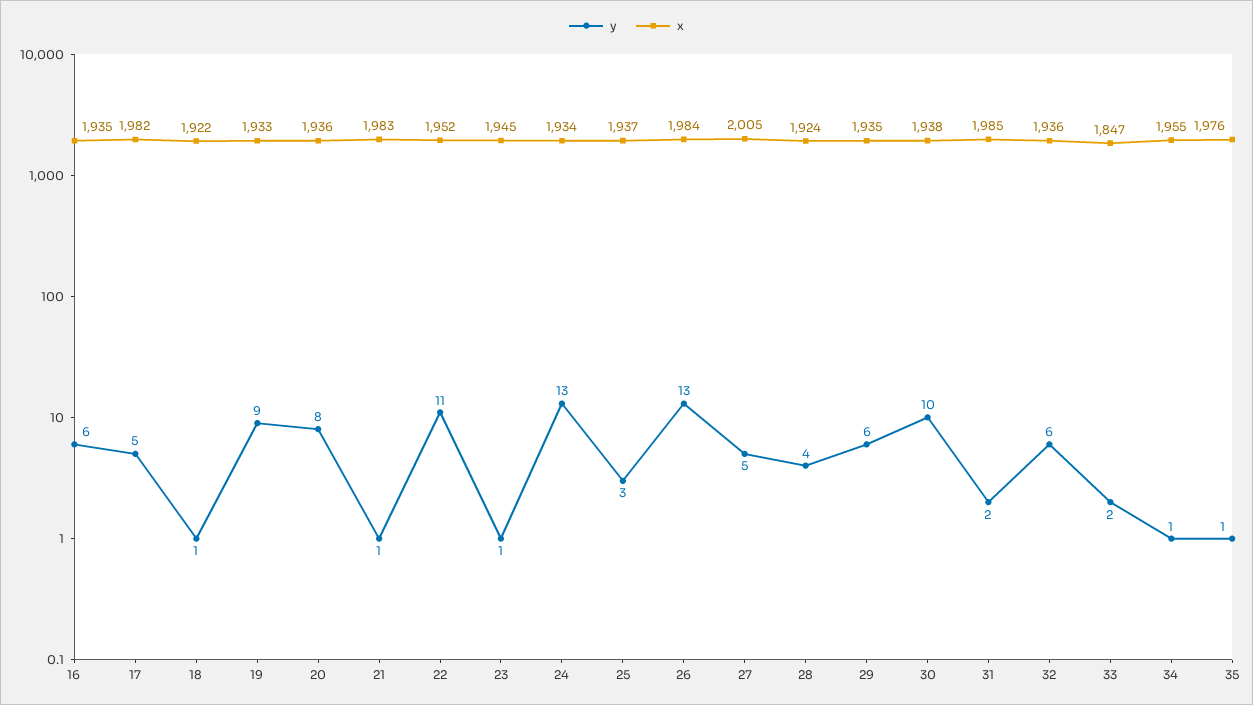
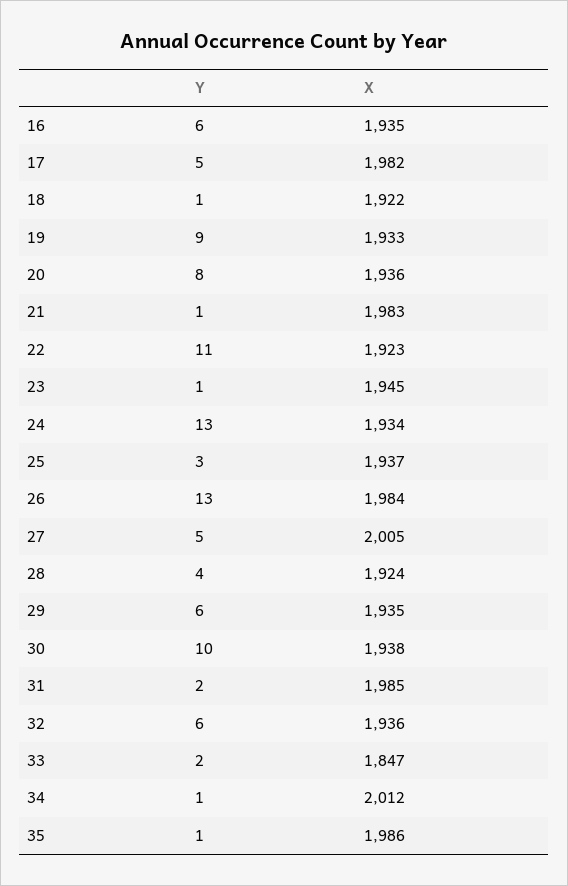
x, 22: 1952 -> 1923
x, 34: 1955 -> 2012
x, 35: 1976 -> 1986

